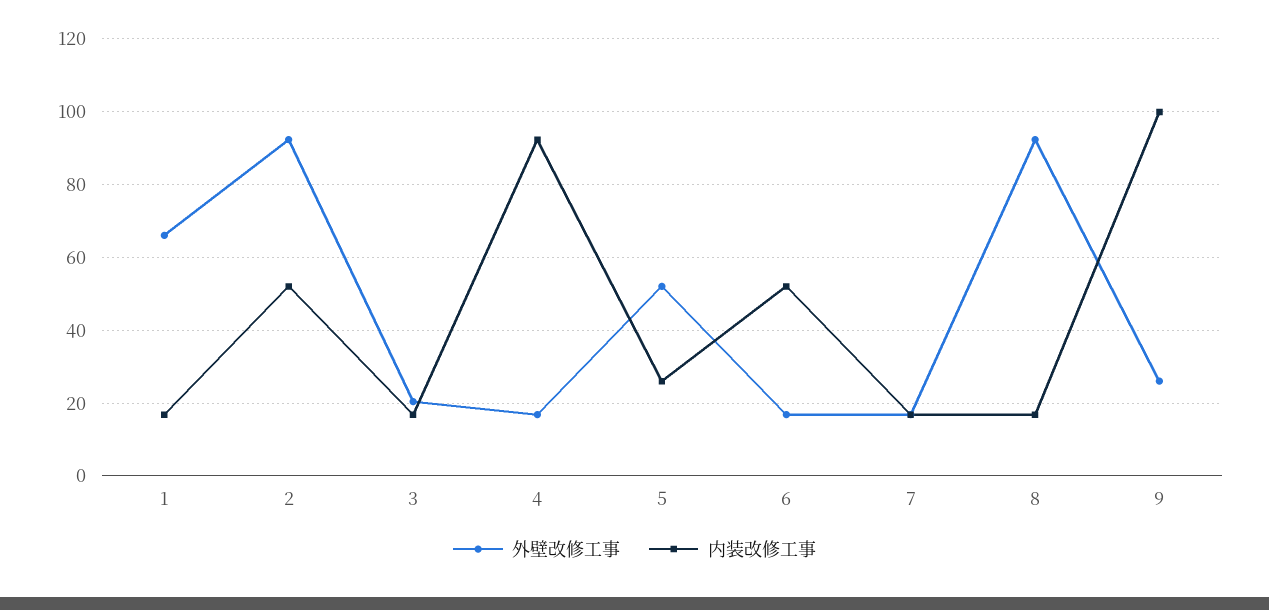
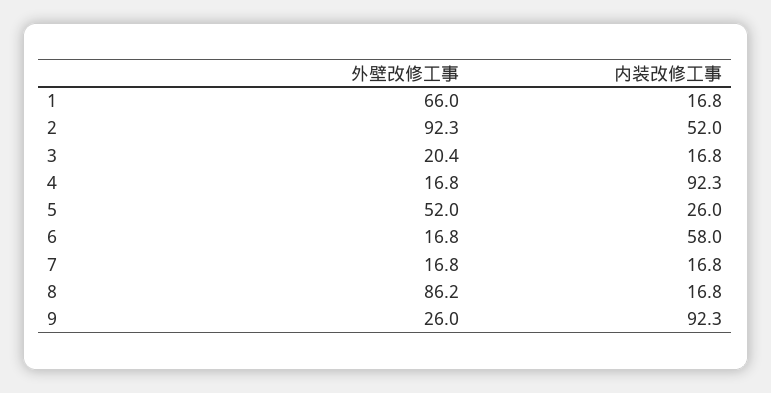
内装改修工事, 6: 52 -> 58
外壁改修工事, 8: 92 -> 86.2
内装改修工事, 9: 100 -> 92.3

